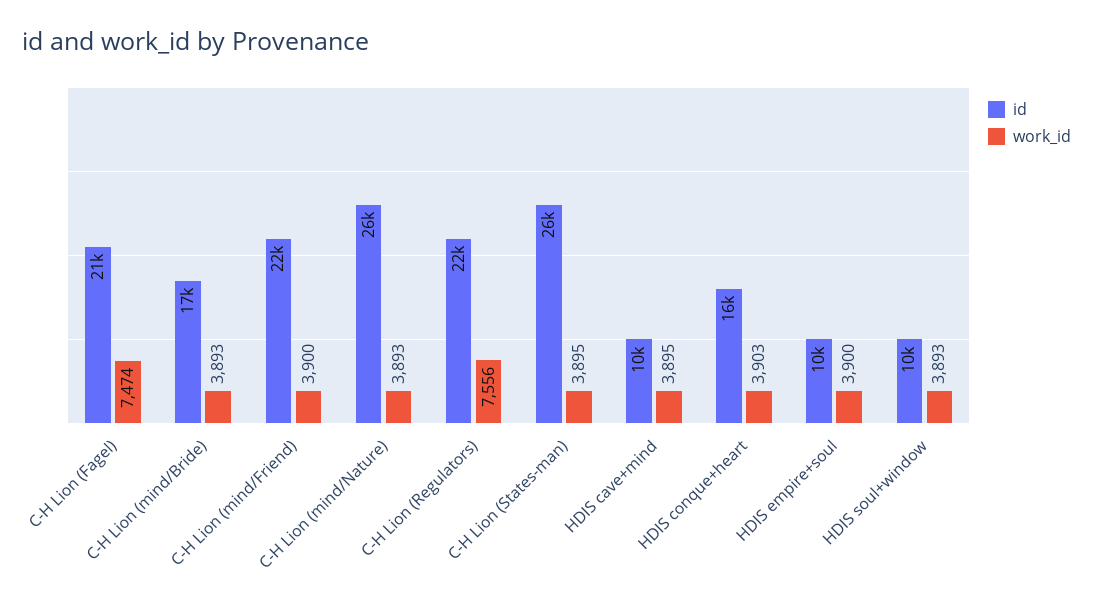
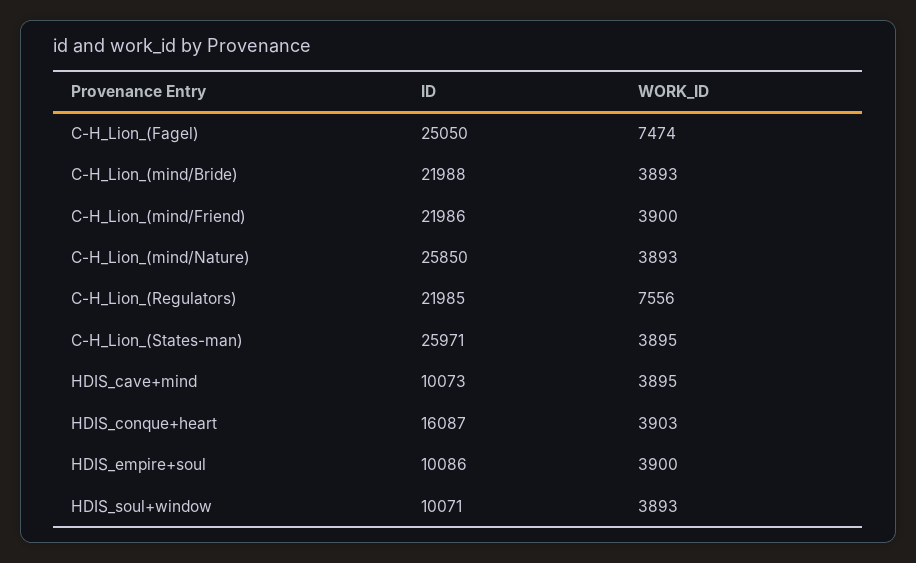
id, C-H Lion (Fagel): 21000 -> 25050
id, C-H Lion (mind/Bride): 17000 -> 21988

